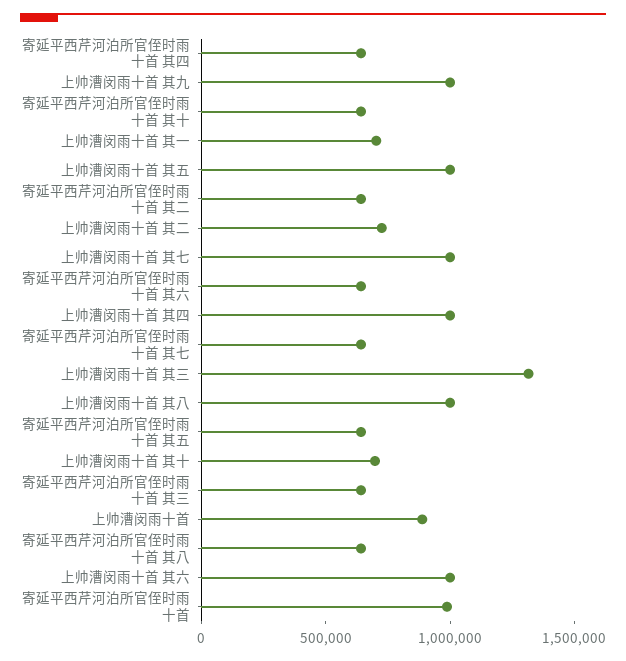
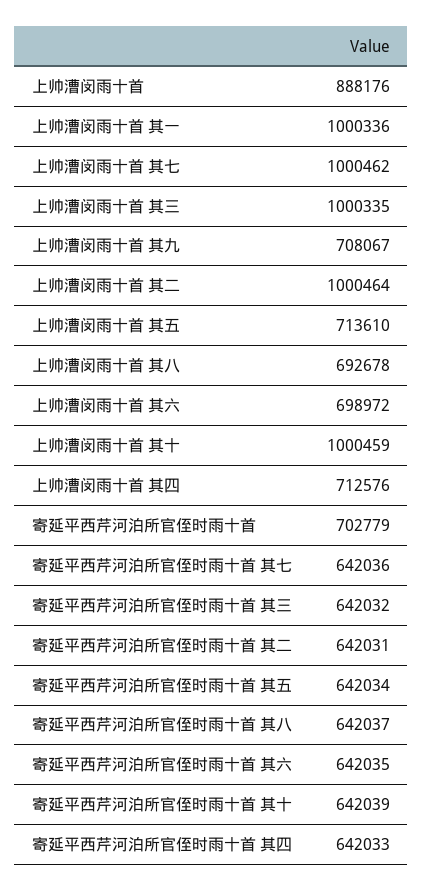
上帅漕闵雨十首 其九: 1000000 -> 708067
上帅漕闵雨十首 其一: 700000 -> 1000336
上帅漕闵雨十首 其五: 1000000 -> 713610
上帅漕闵雨十首 其二: 700000 -> 1000464
上帅漕闵雨十首 其四: 1000000 -> 712576
上帅漕闵雨十首 其三: 1300000 -> 1000335
上帅漕闵雨十首 其八: 1000000 -> 692678
上帅漕闵雨十首 其十: 700000 -> 1000459
上帅漕闵雨十首 其六: 1000000 -> 698972
寄延平西芹河泊所官侄时雨十首: 1000000 -> 702779

